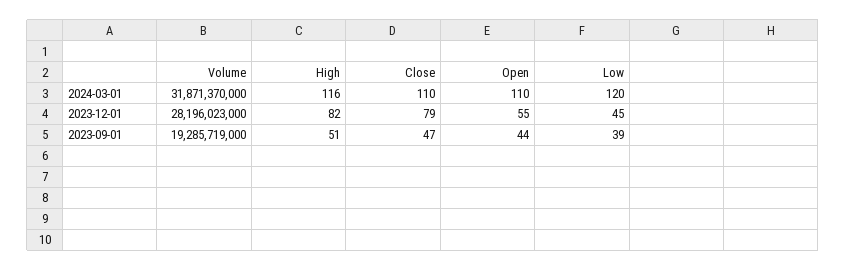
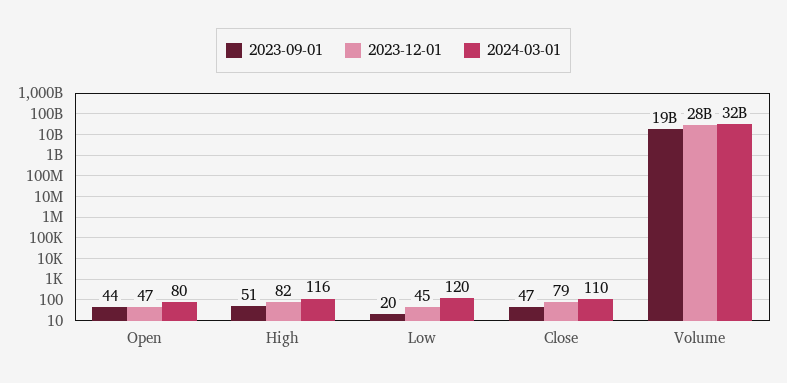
2024-03-01, Open: 110 -> 80
2023-12-01, Open: 55 -> 47
2023-09-01, Low: 39 -> 20

